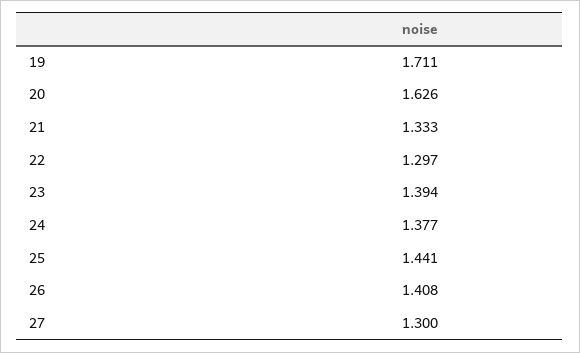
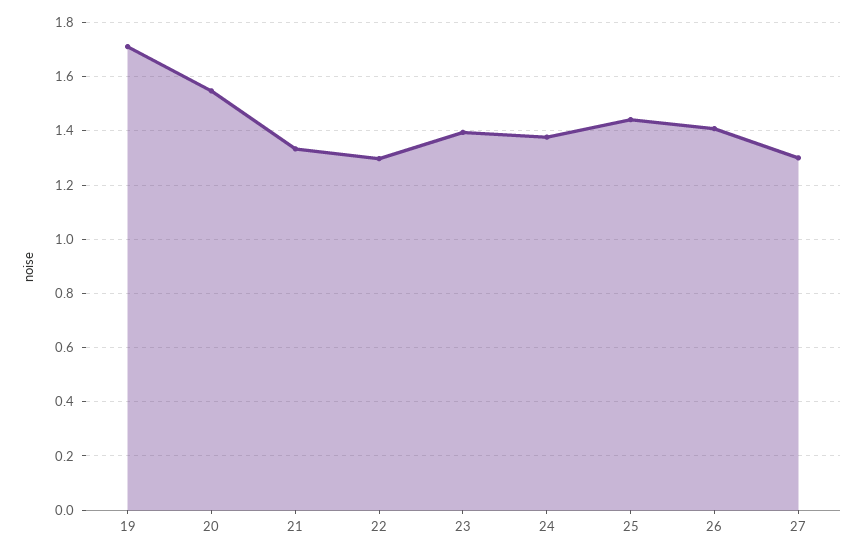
20: 1.626 -> 1.55

